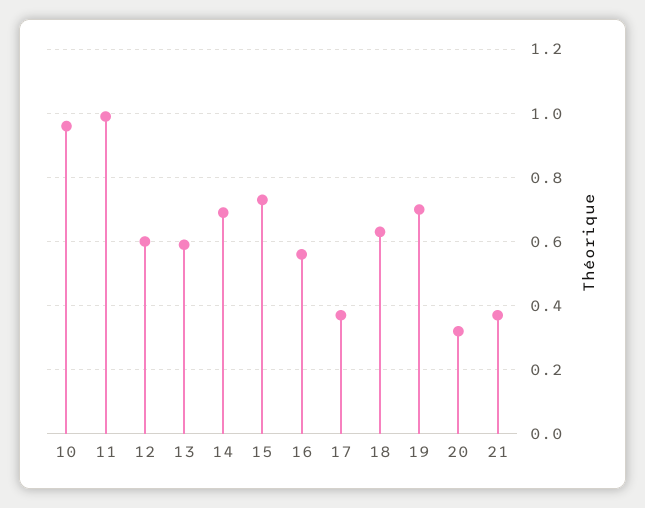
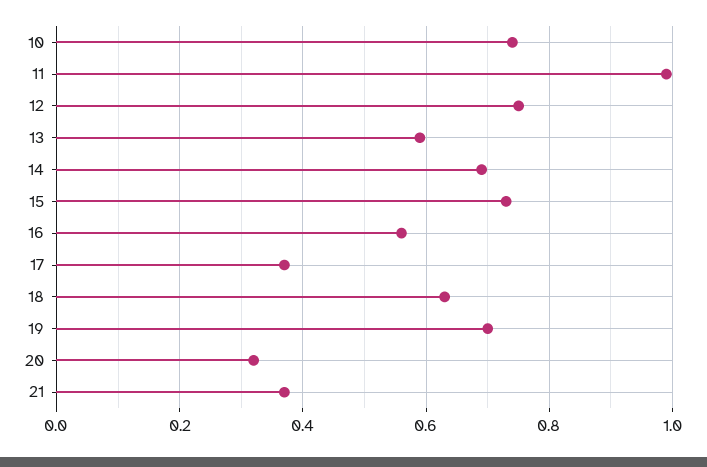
10: 0.95 -> 0.75
12: 0.6 -> 0.75

